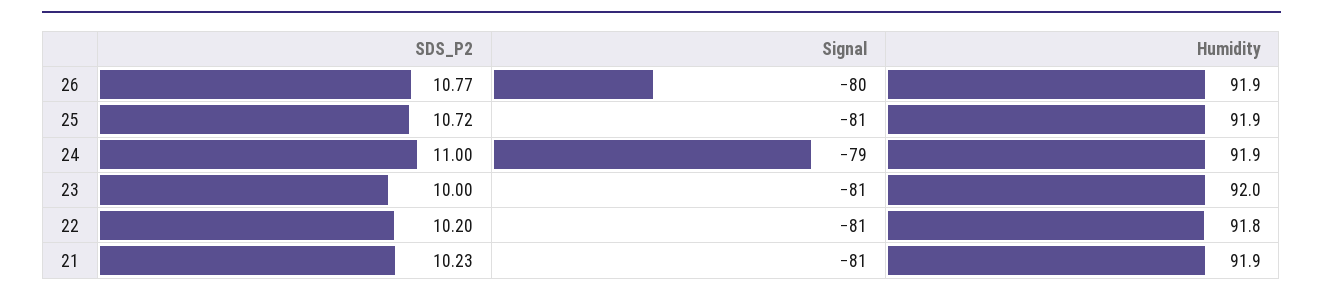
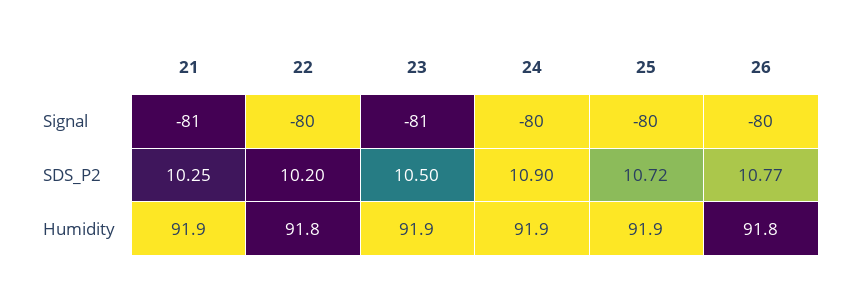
Humidity, 26: 91.9 -> 91.8
Signal, 25: -81 -> -80
SDS_P2, 24: 11 -> 10.9
Signal, 24: -79 -> -80
SDS_P2, 23: 10 -> 10.5
Humidity, 23: 92 -> 91.9
Signal, 22: -81 -> -80
SDS_P2, 21: 10.23 -> 10.25

